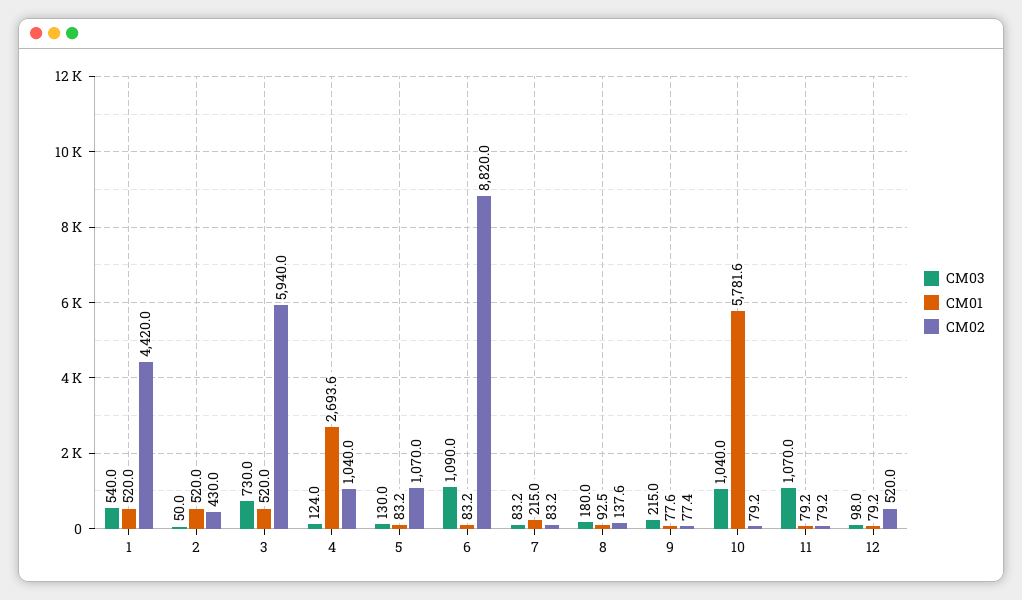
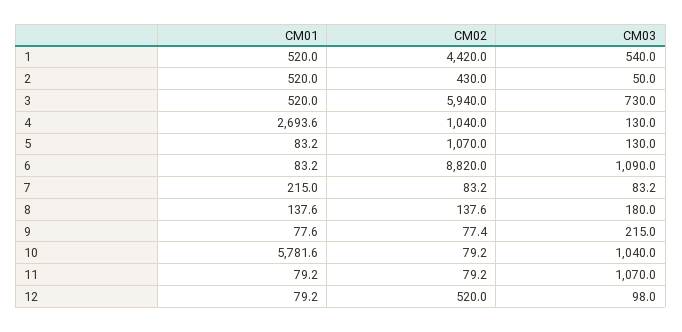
CM03, 4: 124 -> 130
CM01, 8: 92.5 -> 137.6

